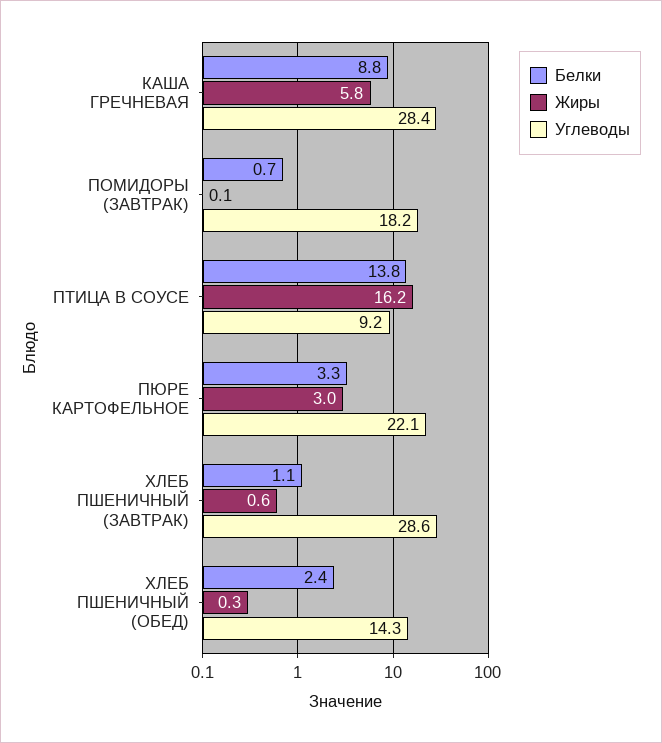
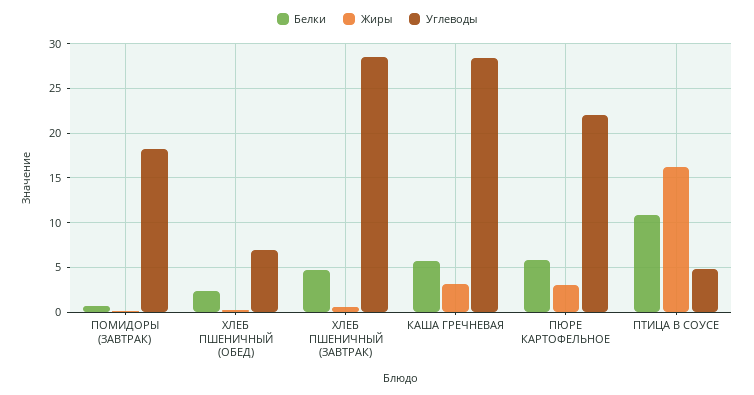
Белки, КАША ГРЕЧНЕВАЯ: 8.8 -> 6
Жиры, КАША ГРЕЧНЕВАЯ: 5.8 -> 3
Белки, ПТИЦА В СОУСЕ: 13.8 -> 11
Углеводы, ПТИЦА В СОУСЕ: 9.2 -> 5
Белки, ПЮРЕ КАРТОФЕЛЬНОЕ: 3.3 -> 6
Белки, ХЛЕБ ПШЕНИЧНЫЙ (ЗАВТРАК): 1.1 -> 5
Углеводы, ХЛЕБ ПШЕНИЧНЫЙ (ОБЕД): 14.3 -> 7

